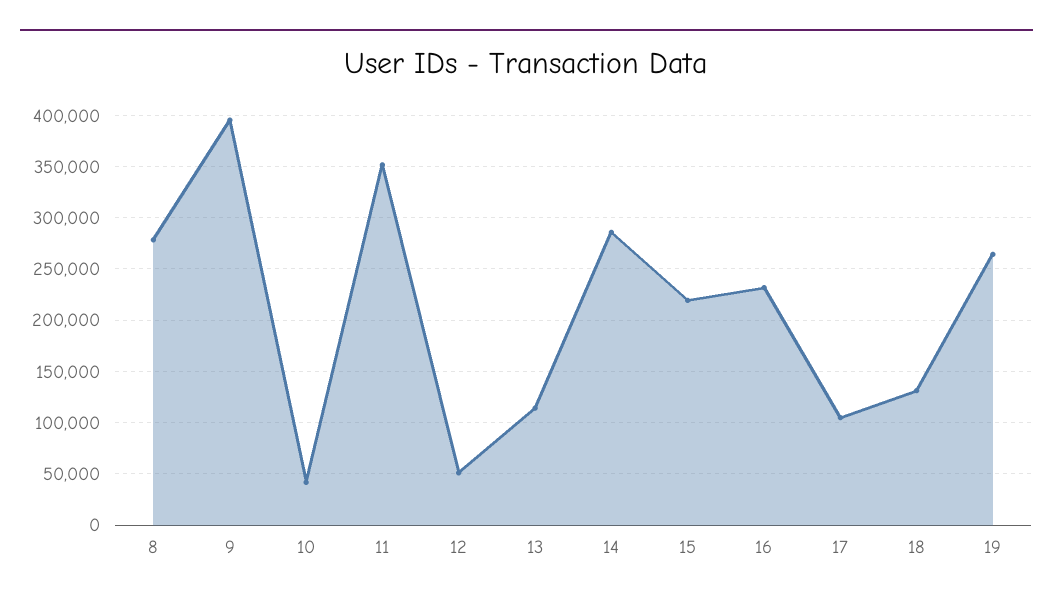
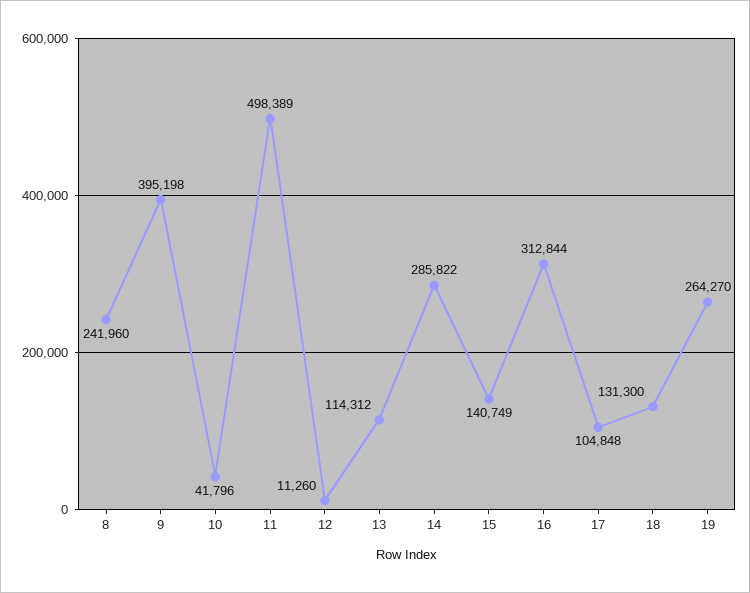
8: 280000 -> 241960
11: 350000 -> 498389
12: 50000 -> 11260
15: 220000 -> 140749
16: 230000 -> 312844

